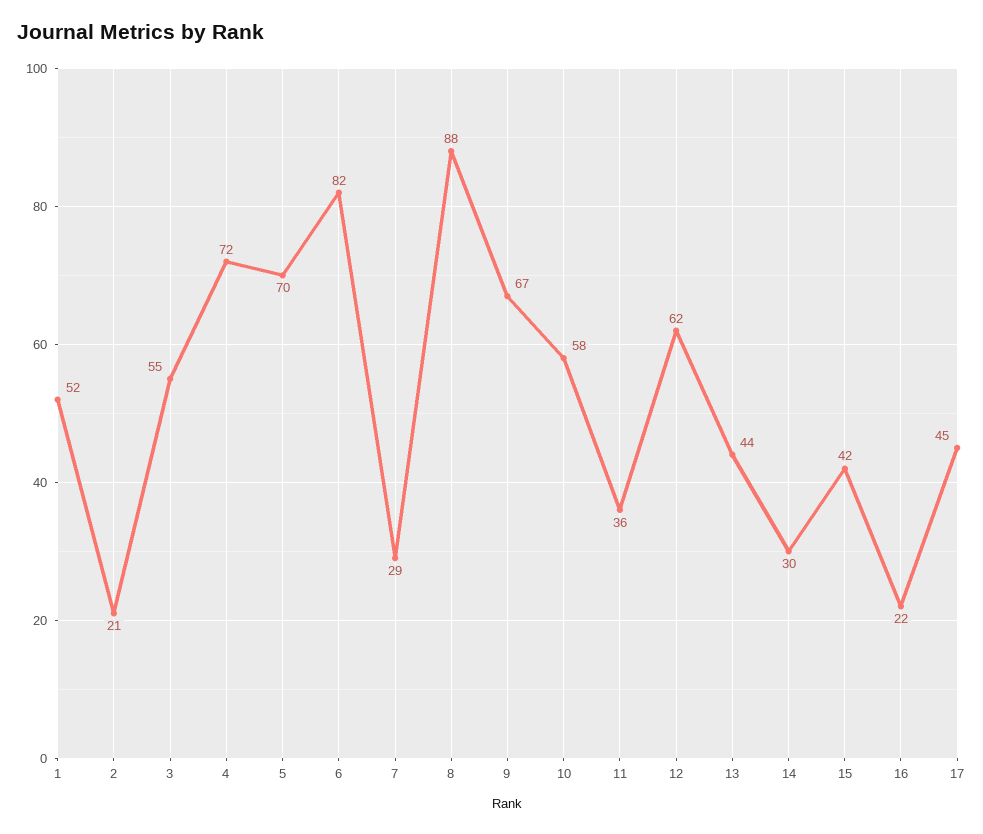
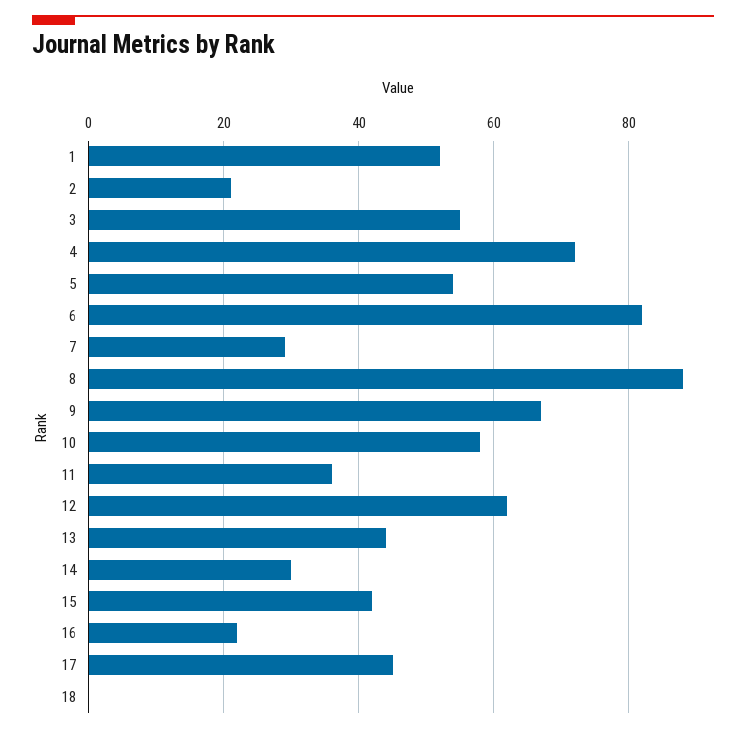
5: 70 -> 55
18: none -> 0

